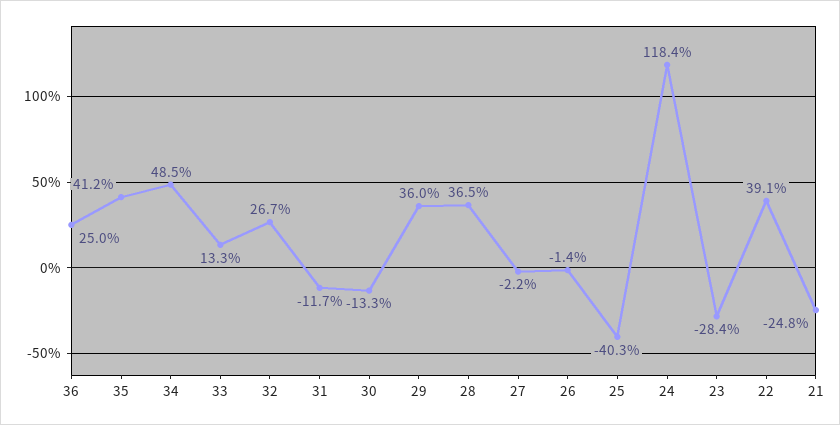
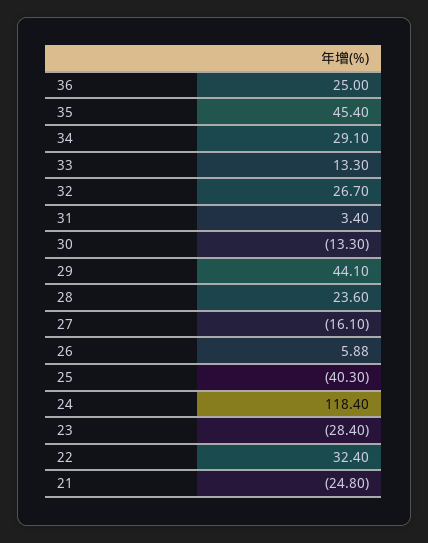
35: 41.2 -> 45.4
34: 48.5 -> 29.1
31: -11.7 -> 3.4
29: 36 -> 44.1
28: 36.5 -> 23.6
27: -2.2 -> -16.1
26: -1.4 -> 5.88
22: 39.1 -> 32.4

